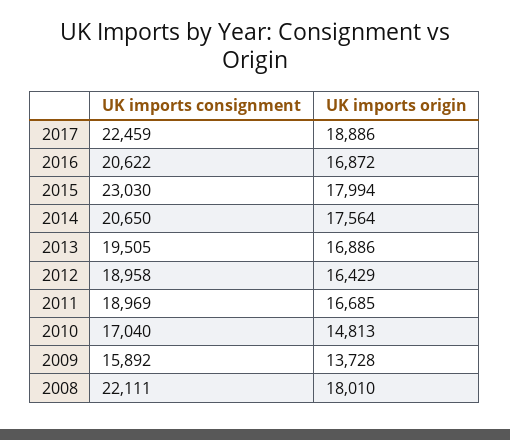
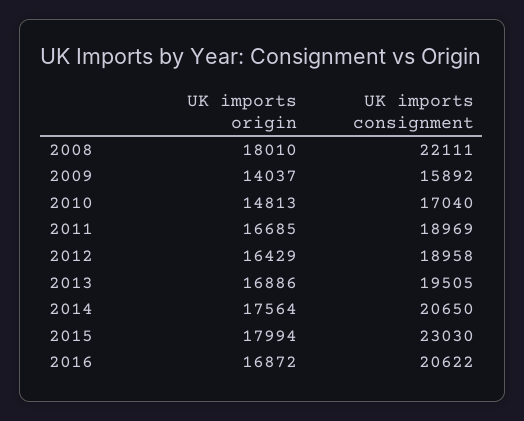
UK imports consignment, 2017: 22459 -> none
UK imports origin, 2017: 18886 -> none
UK imports origin, 2009: 13728 -> 14037

